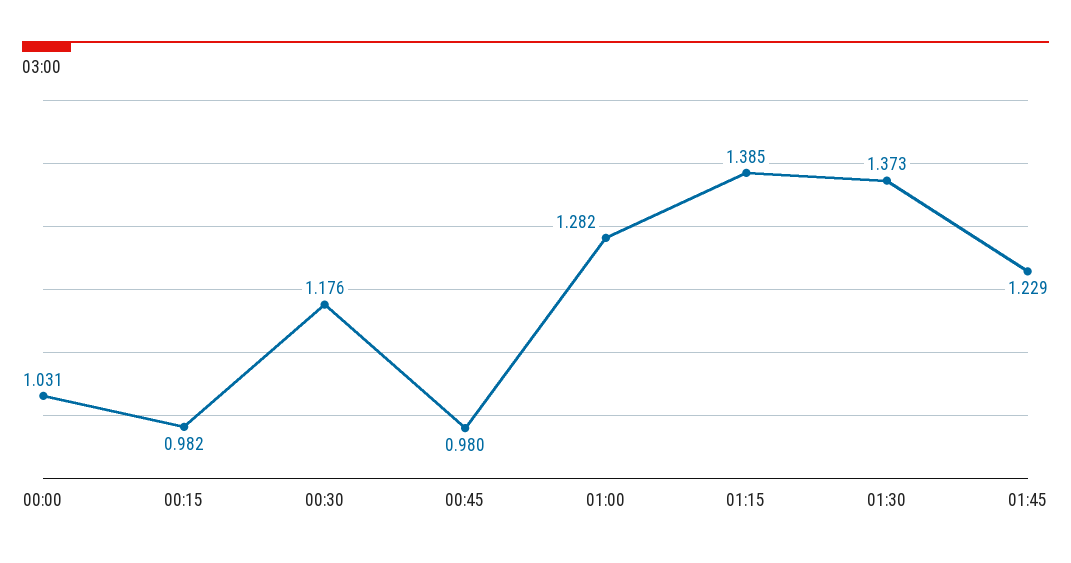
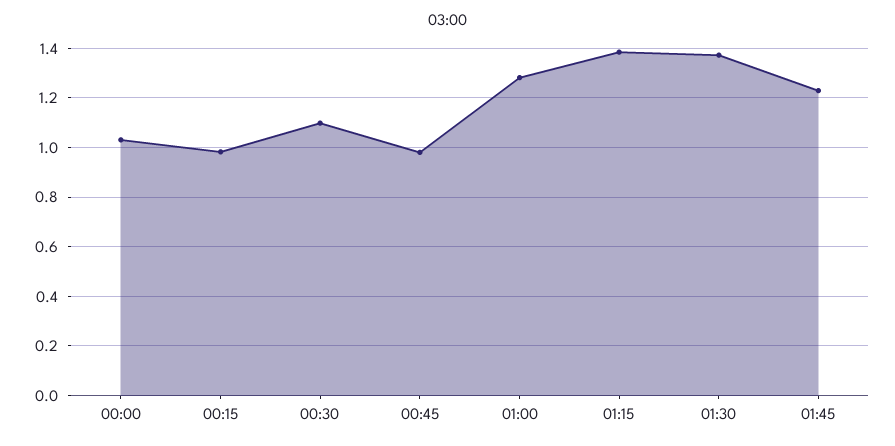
00:30: 1.176 -> 1.1

